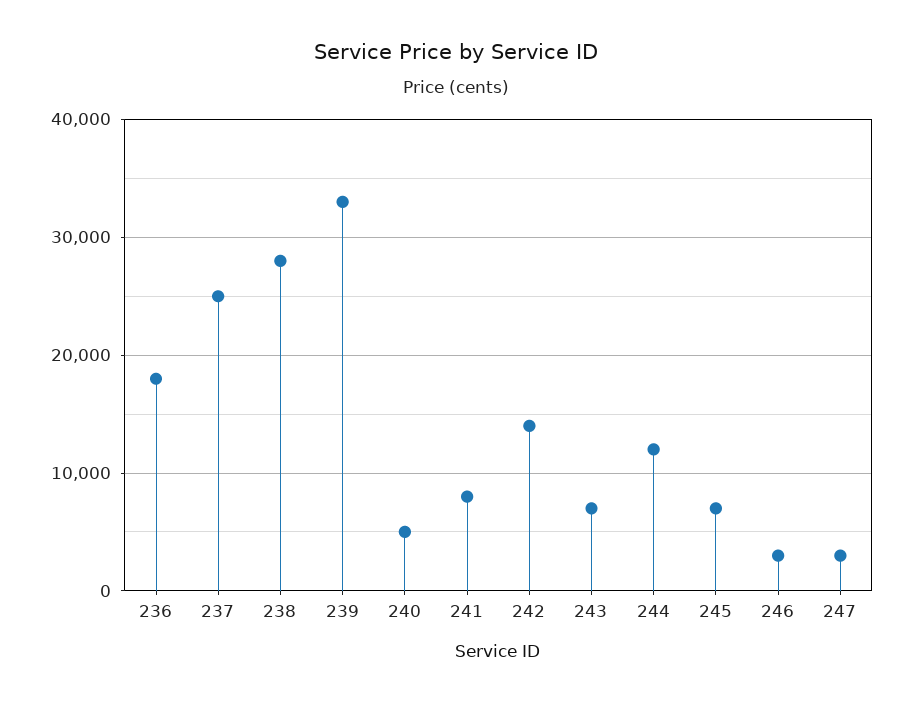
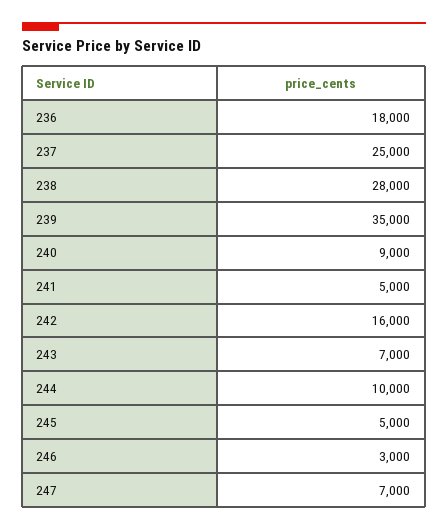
239: 33000 -> 35000
240: 5000 -> 9000
241: 8000 -> 5000
242: 14000 -> 16000
244: 12000 -> 10000
245: 7000 -> 5000
247: 3000 -> 7000

